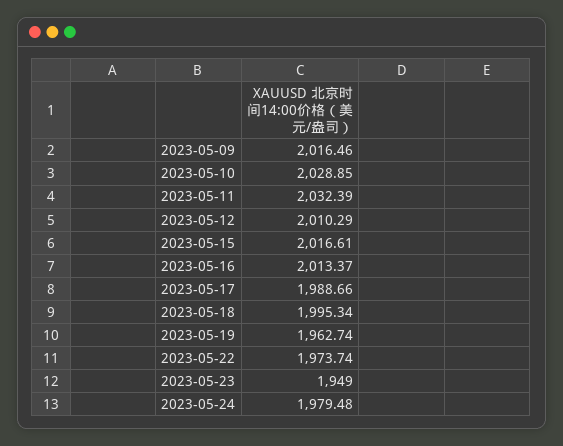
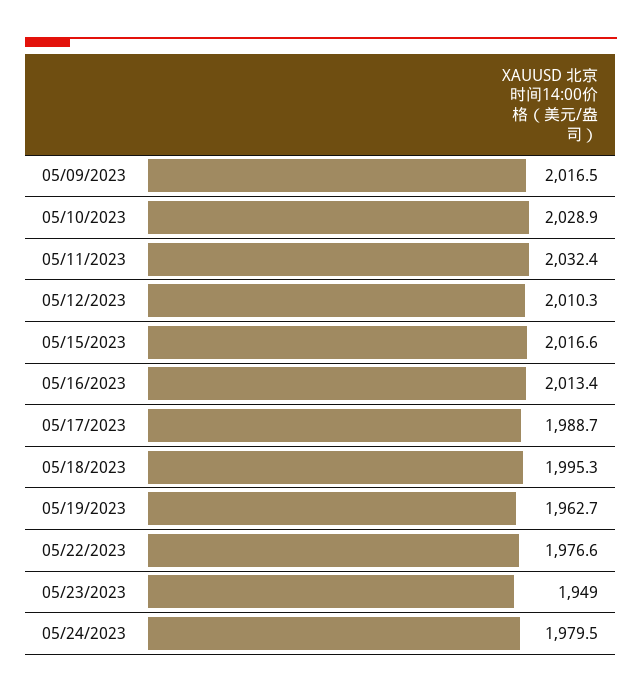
2023-05-22: 1973.74 -> 1976.6

